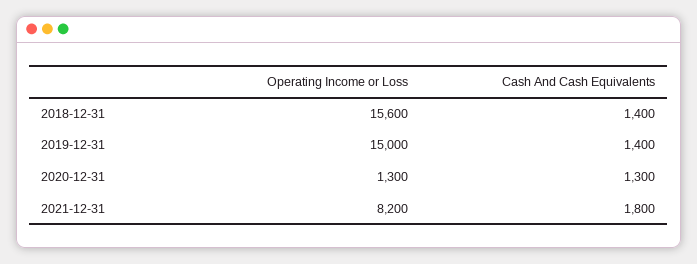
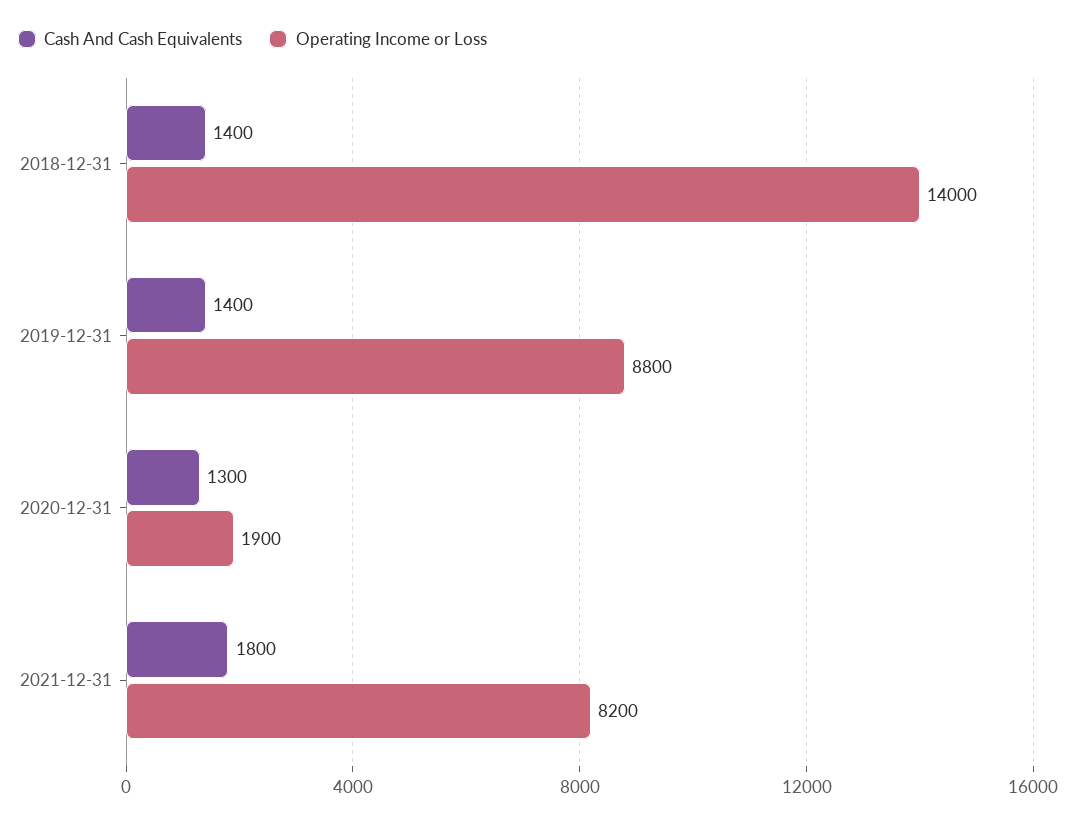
Operating Income or Loss, 2018-12-31: 15600 -> 14000
Operating Income or Loss, 2019-12-31: 15000 -> 8800
Operating Income or Loss, 2020-12-31: 1300 -> 1900

